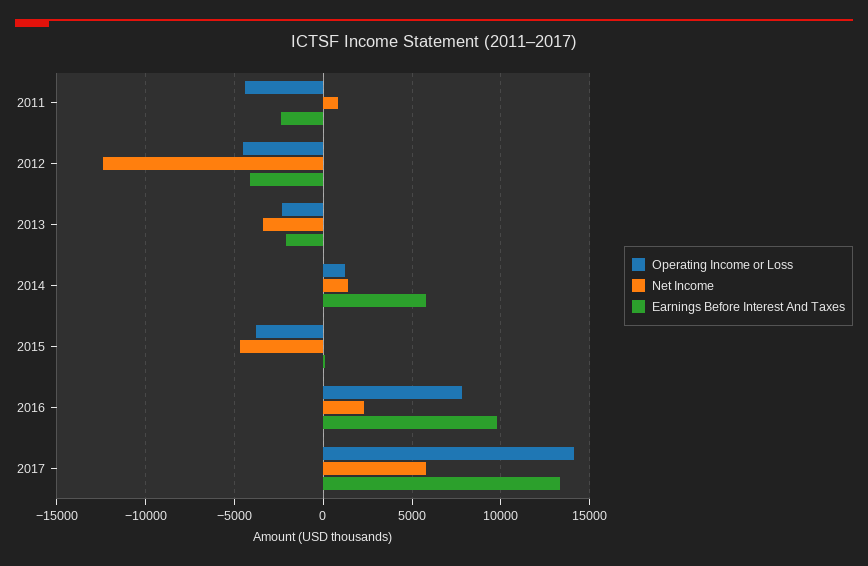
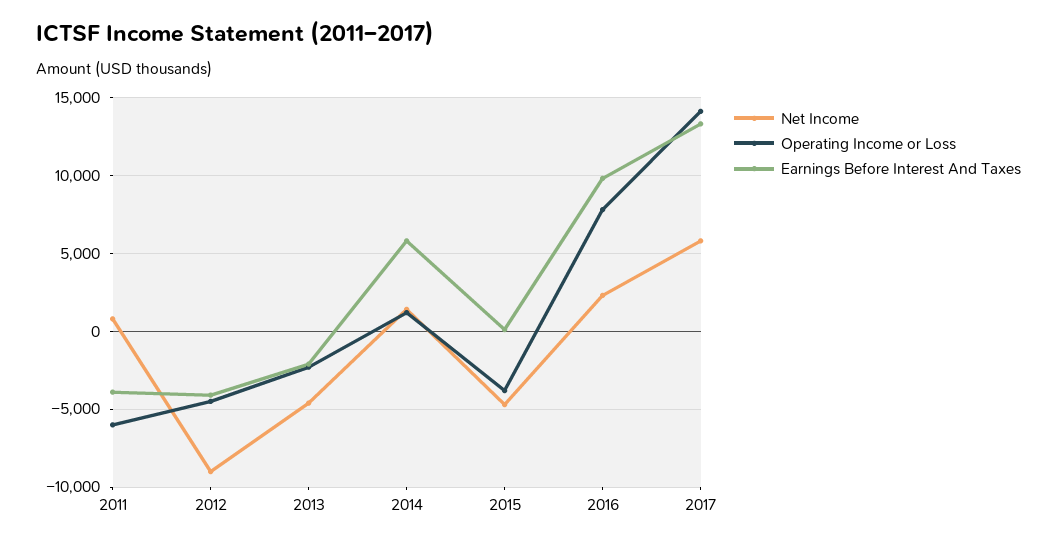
Operating Income or Loss, 2011: -4500 -> -6000
Earnings Before Interest And Taxes, 2011: -2500 -> -4000
Net Income, 2012: -12500 -> -9000
Net Income, 2013: -3500 -> -4500

